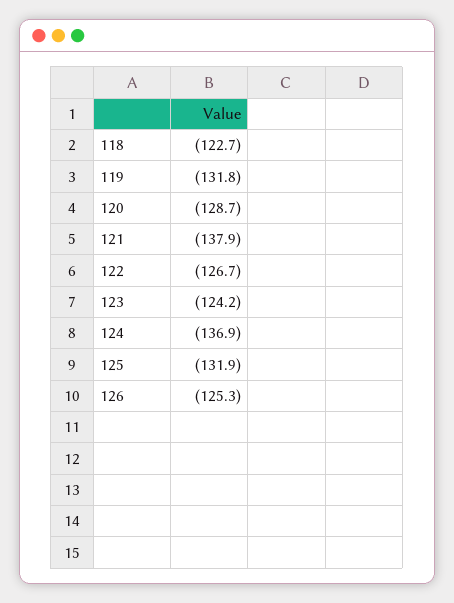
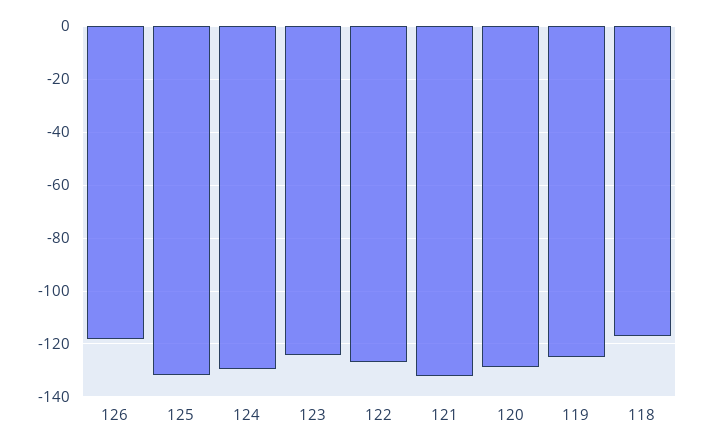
118: -122.7 -> -117.5
119: -131.8 -> -125
121: -137.9 -> -132.5
124: -136.9 -> -130
126: -125.3 -> -117.5

